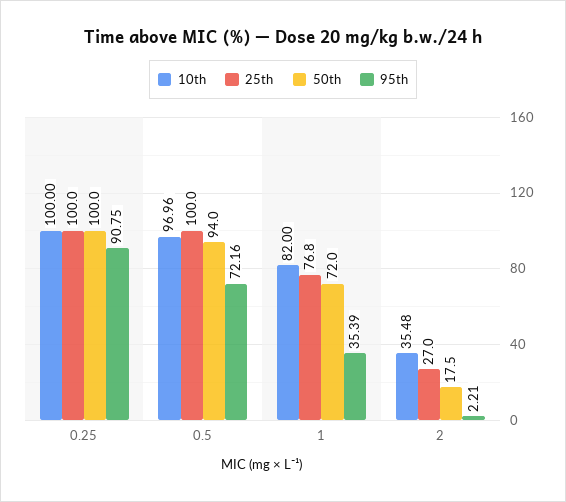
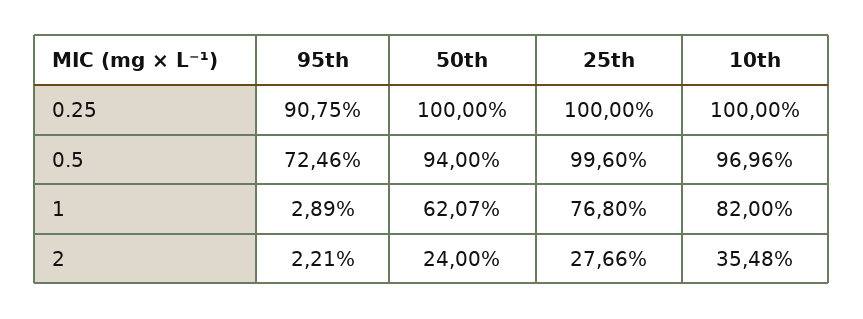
25th, 0.5: 100 -> 99.6
95th, 0.5: 72.16 -> 72.46
50th, 1: 72 -> 62.07
95th, 1: 35.39 -> 2.89
25th, 2: 27 -> 27.66
50th, 2: 17.5 -> 24

